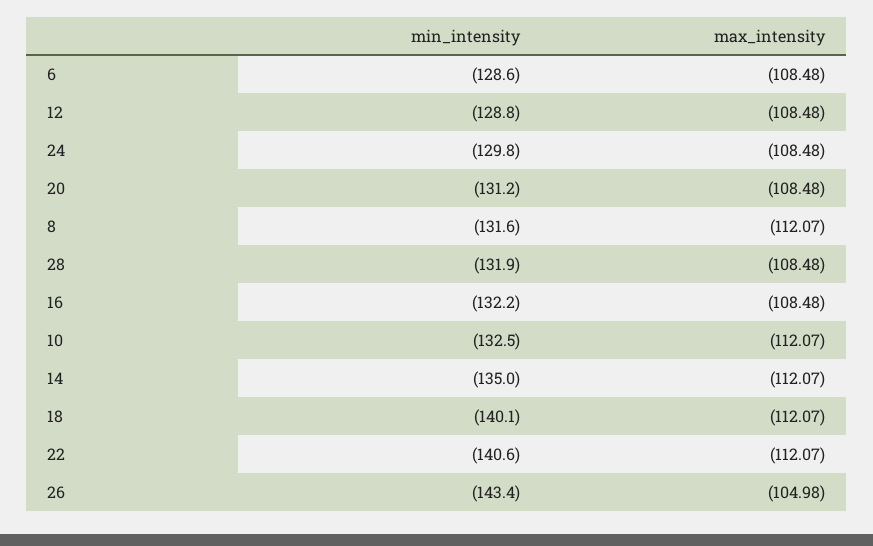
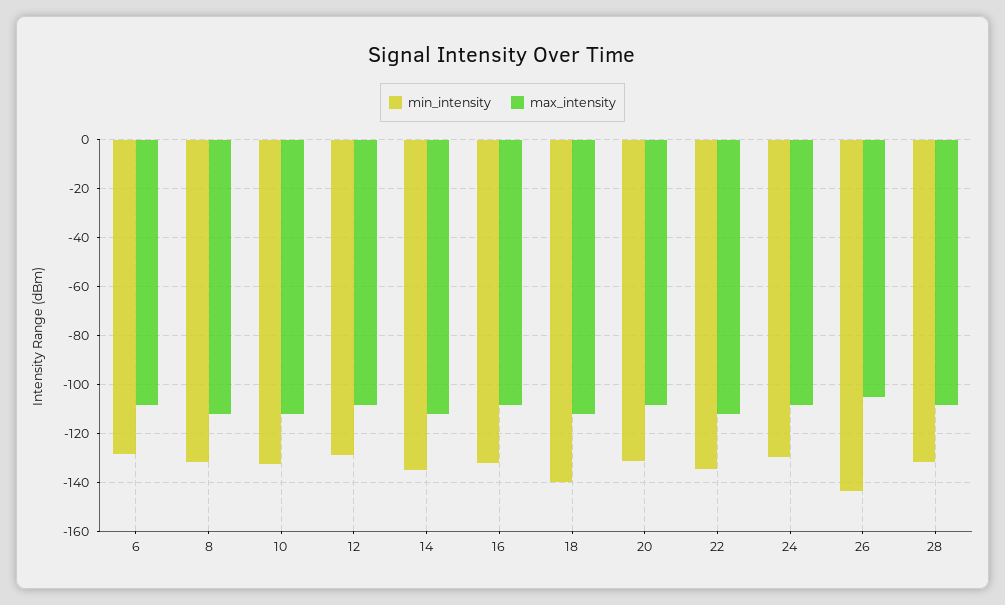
min_intensity, 22: -140.6 -> -135

